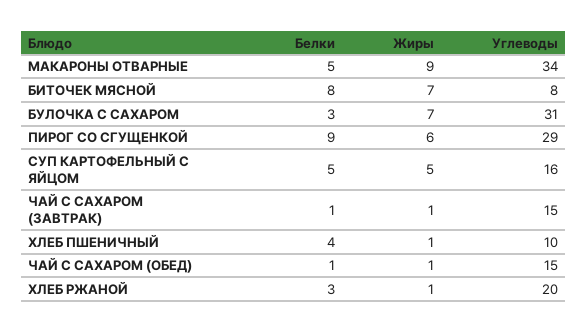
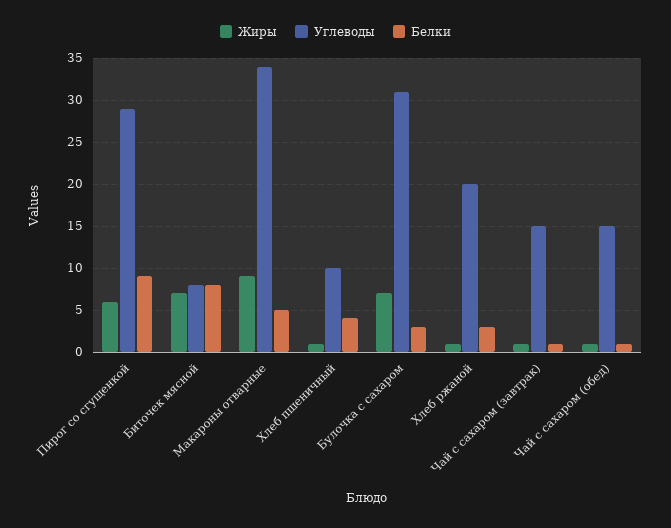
Белки, СУП КАРТОФЕЛЬНЫЙ С ЯЙЦОМ: 5 -> none
Жиры, СУП КАРТОФЕЛЬНЫЙ С ЯЙЦОМ: 5 -> none
Углеводы, СУП КАРТОФЕЛЬНЫЙ С ЯЙЦОМ: 16 -> none

